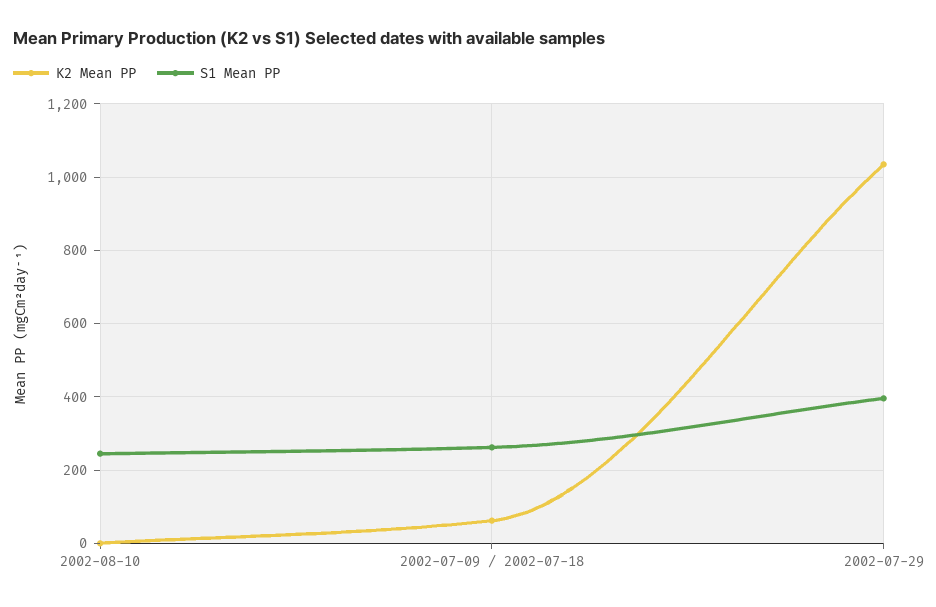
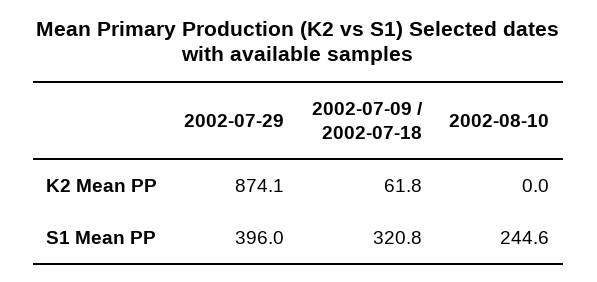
S1 Mean PP, 2002-07-09 / 2002-07-18: 260 -> 320.8
K2 Mean PP, 2002-07-29: 1040 -> 874.1

